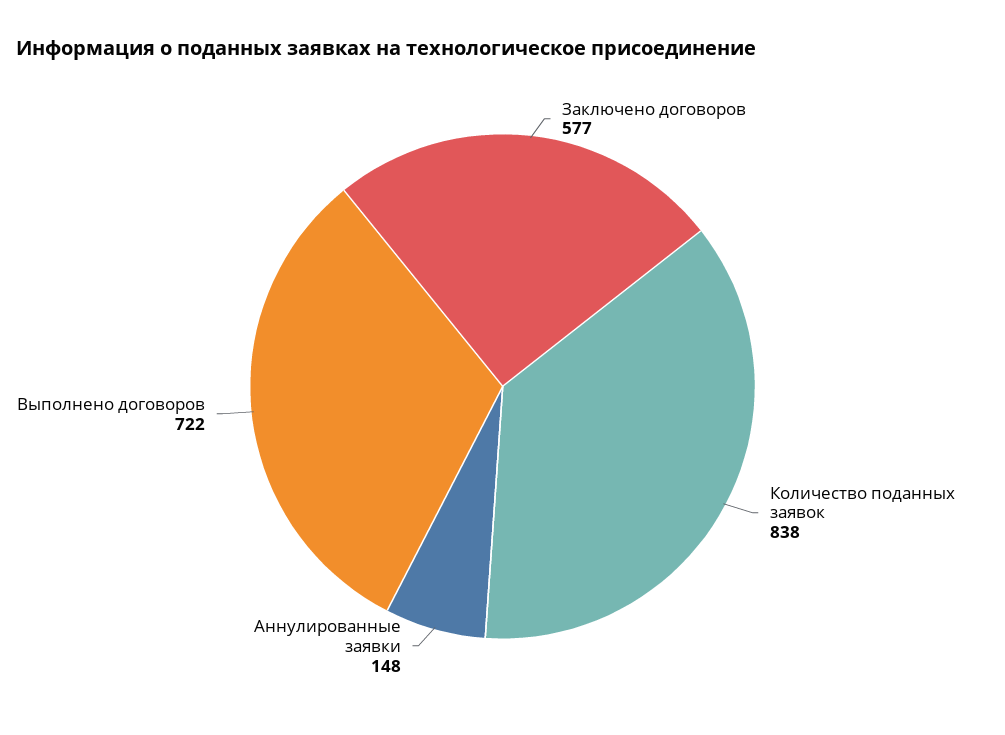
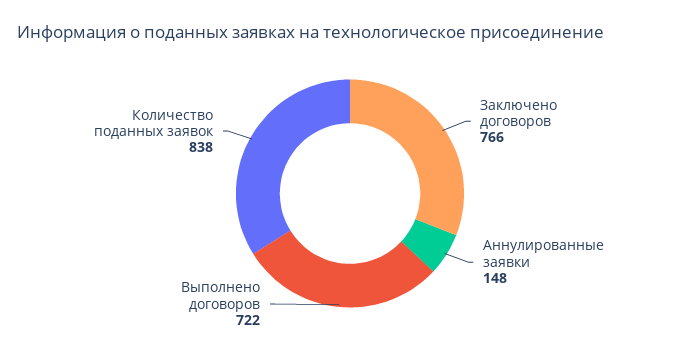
Заключено договоров: 577 -> 766

